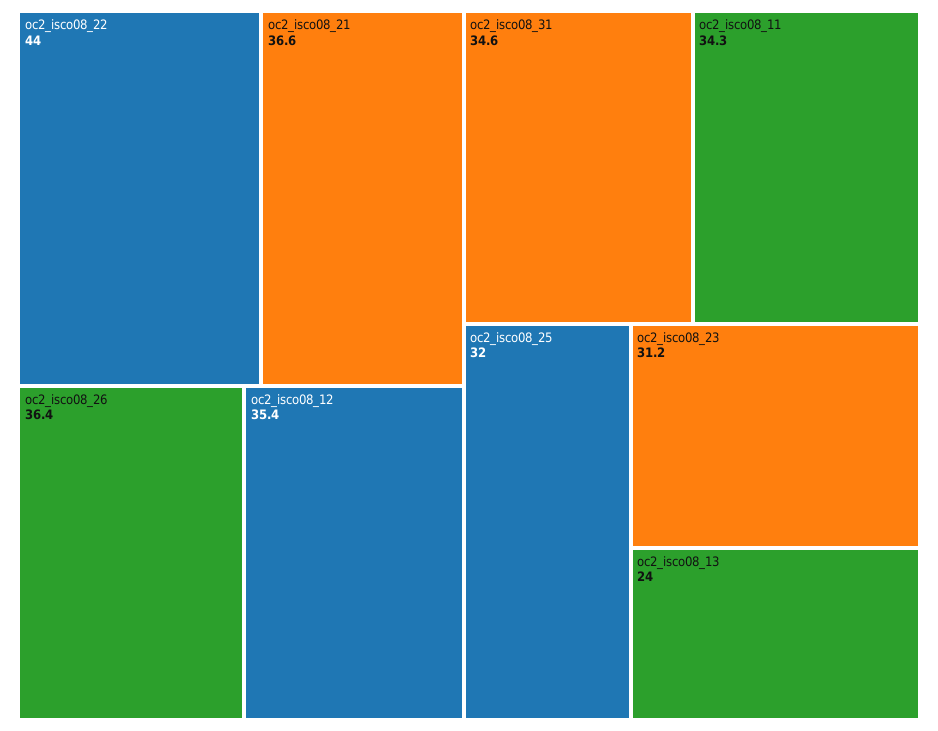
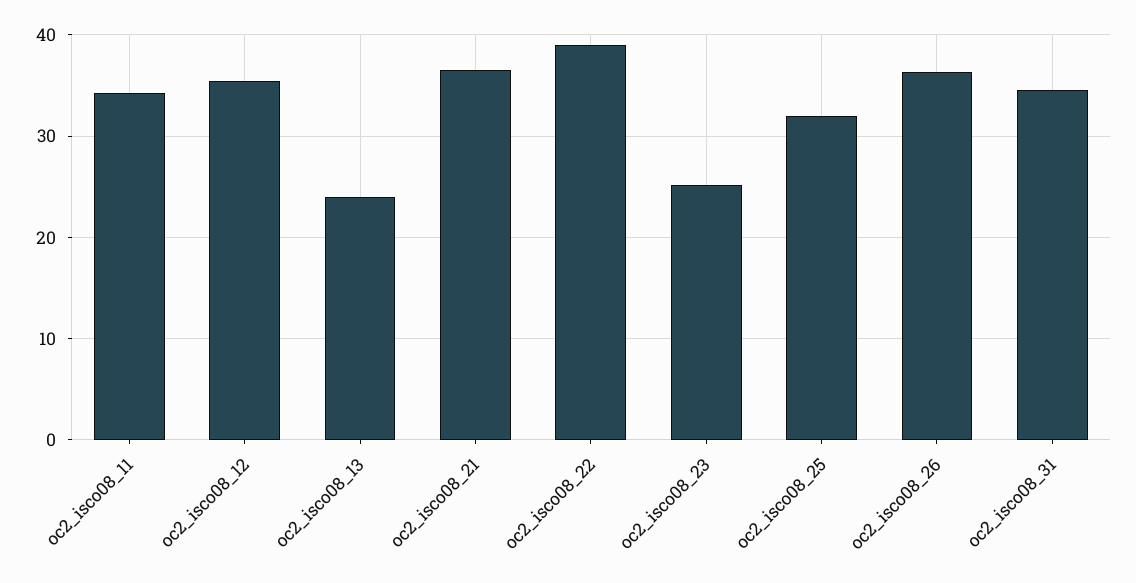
oc2_isco08_22: 44 -> 39
oc2_isco08_23: 31.2 -> 25

